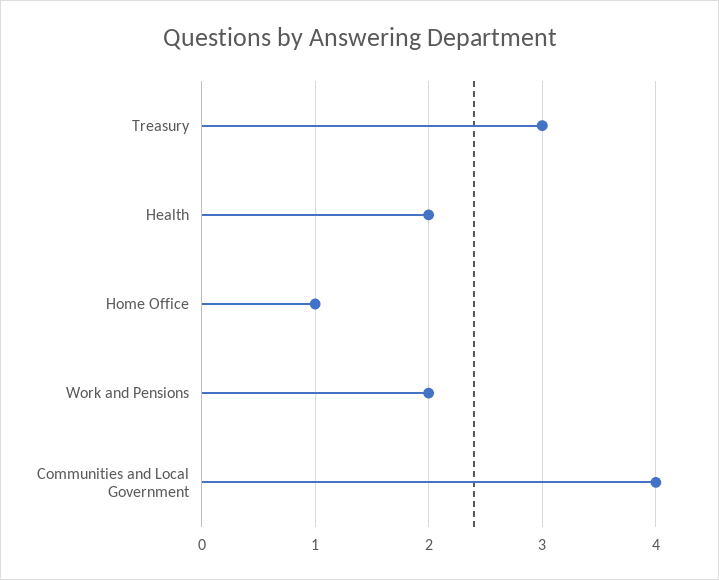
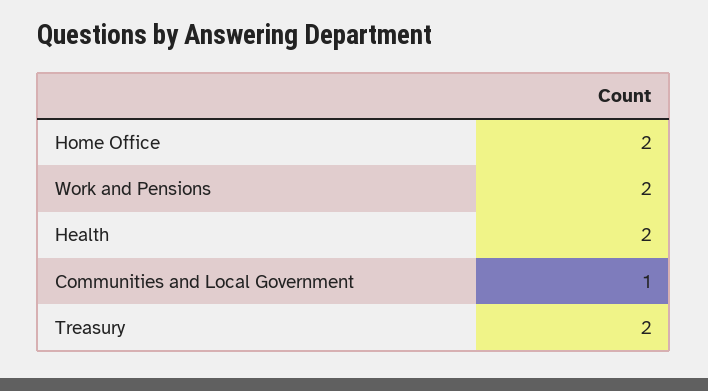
Treasury: 3 -> 2
Home Office: 1 -> 2
Communities and Local Government: 4 -> 1

